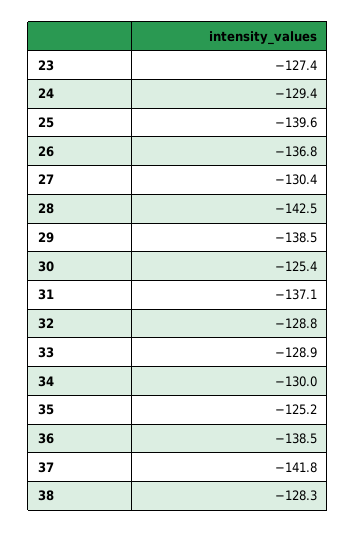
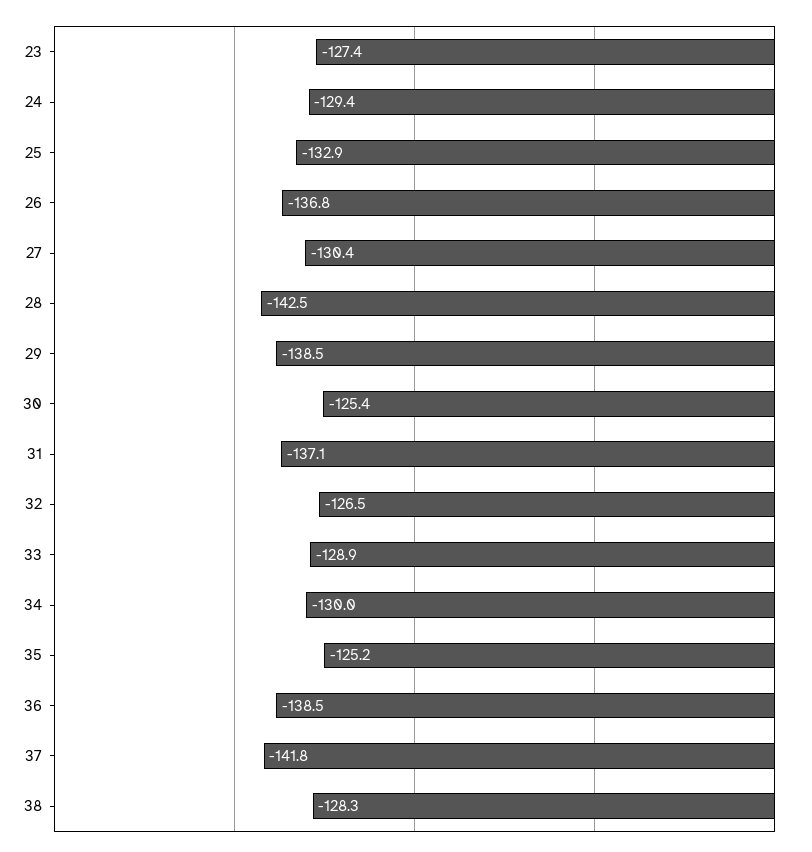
25: -139.6 -> -132.9
32: -128.8 -> -126.5

